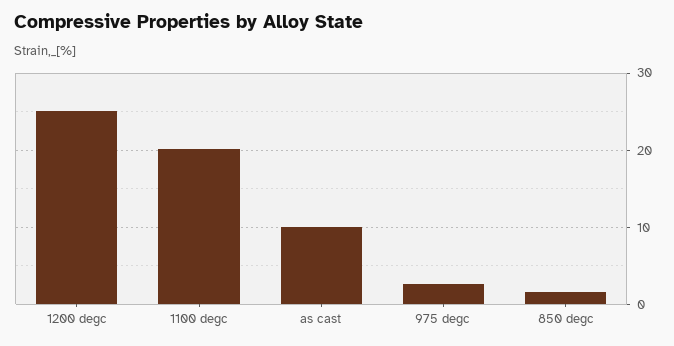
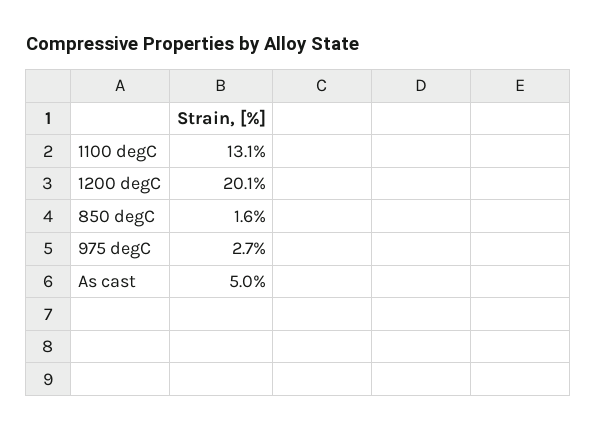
1200 degc: 25 -> 20.1
1100 degc: 20 -> 13.1
as cast: 10 -> 5

